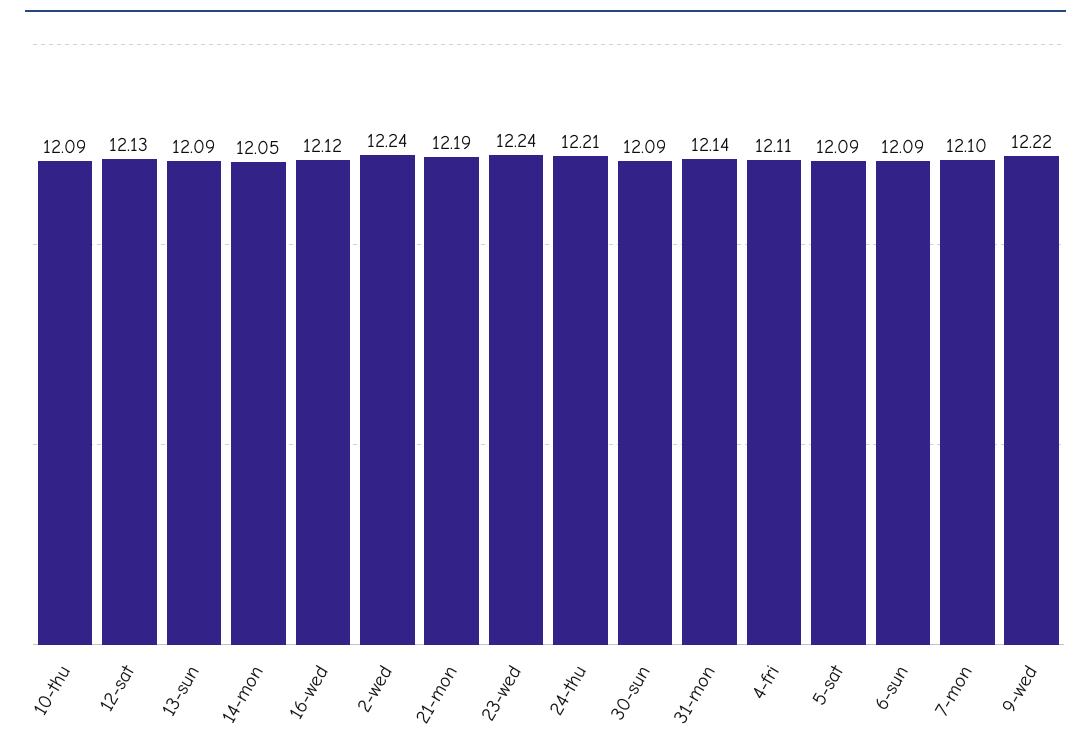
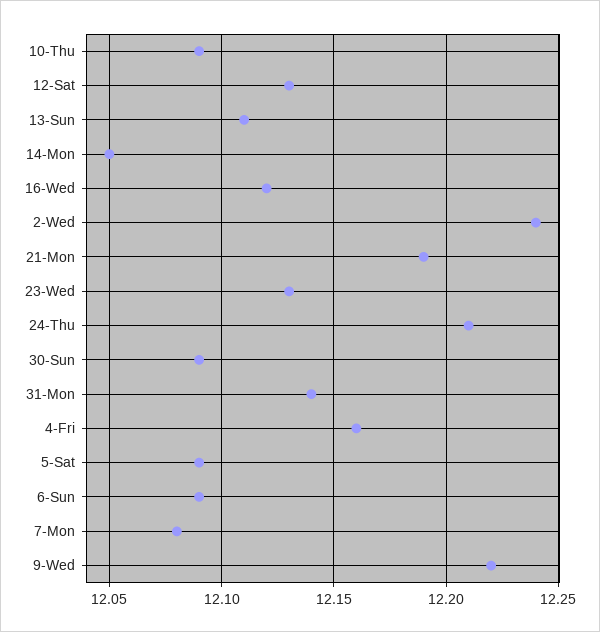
13-sun: 12.09 -> 12.11
23-wed: 12.24 -> 12.13
4-fri: 12.11 -> 12.16
7-mon: 12.1 -> 12.08

